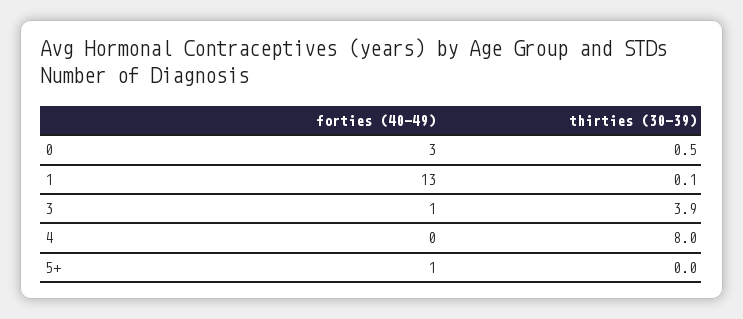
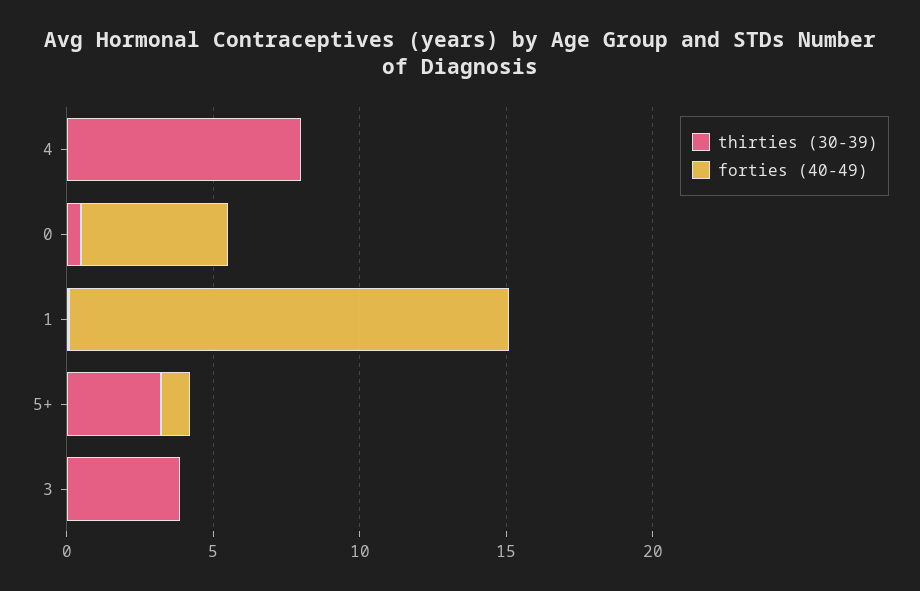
forties (40-49), 0: 3 -> 5
forties (40-49), 1: 13 -> 15
forties (40-49), 3: 1 -> 0
thirties (30-39), 5+: 0 -> 3

